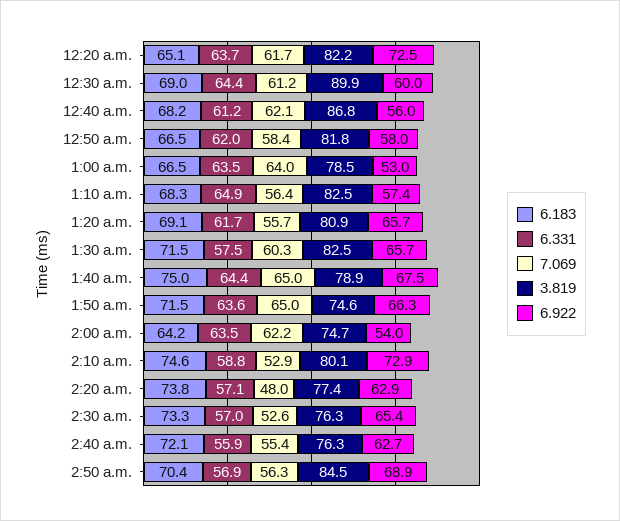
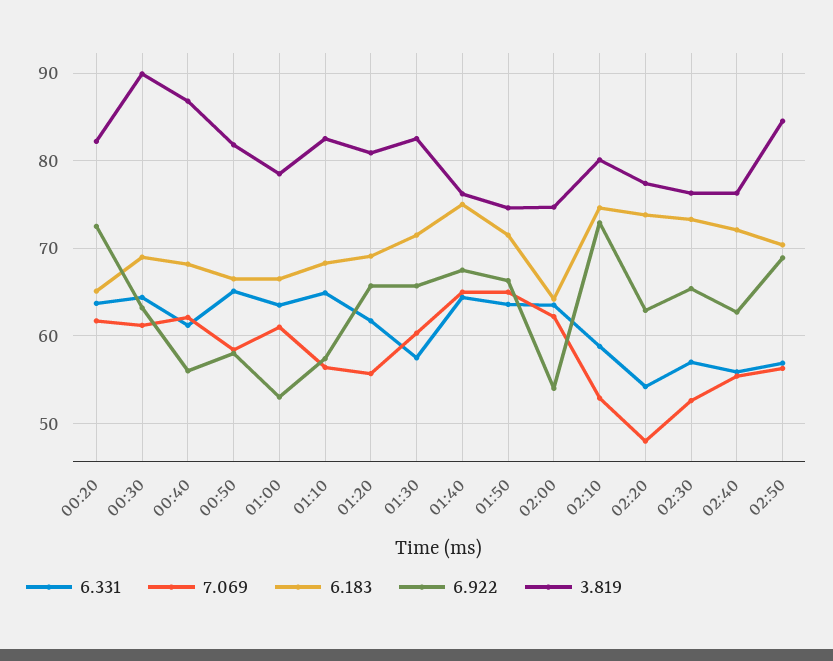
6.922, 12:30 a.m.: 60 -> 63
6.331, 12:50 a.m.: 62 -> 65
7.069, 1:00 a.m.: 64 -> 61
3.819, 1:40 a.m.: 78.9 -> 76
6.331, 2:20 a.m.: 57.1 -> 54

